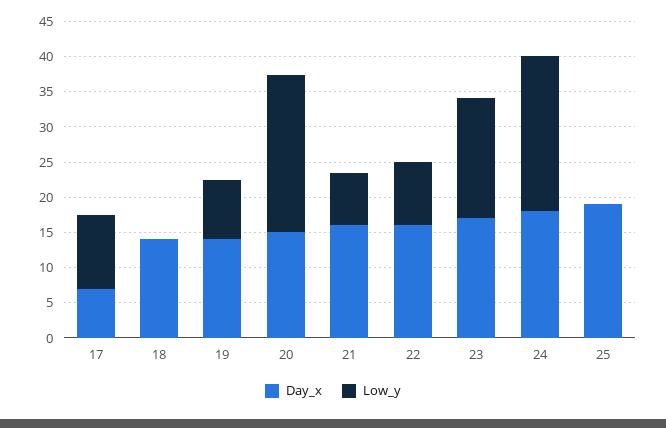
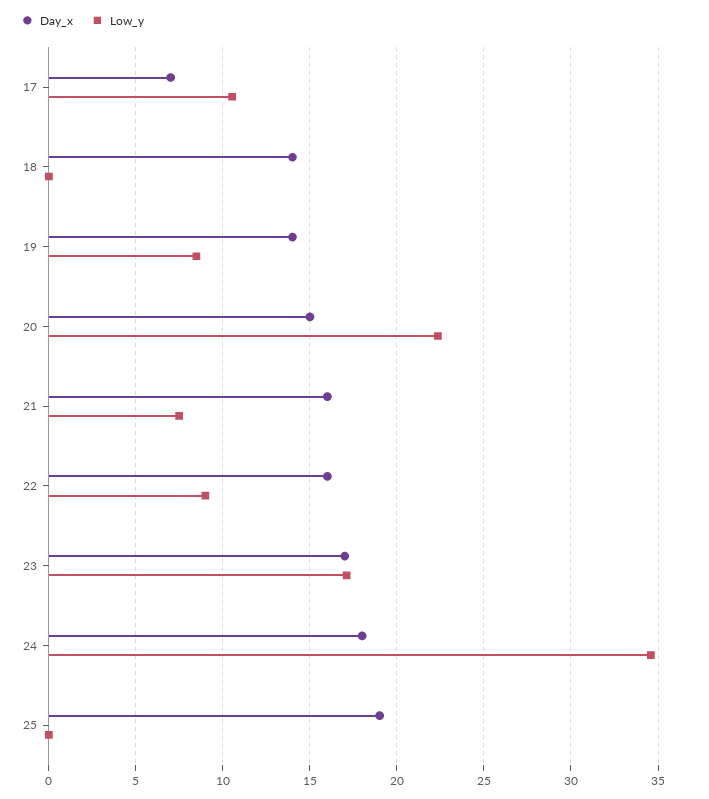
Low_y, 24: 22.5 -> 34.5

